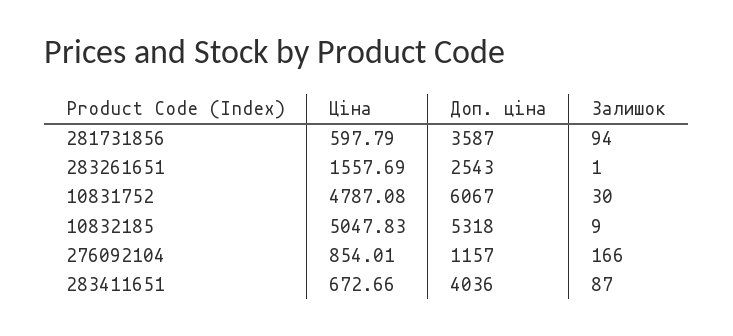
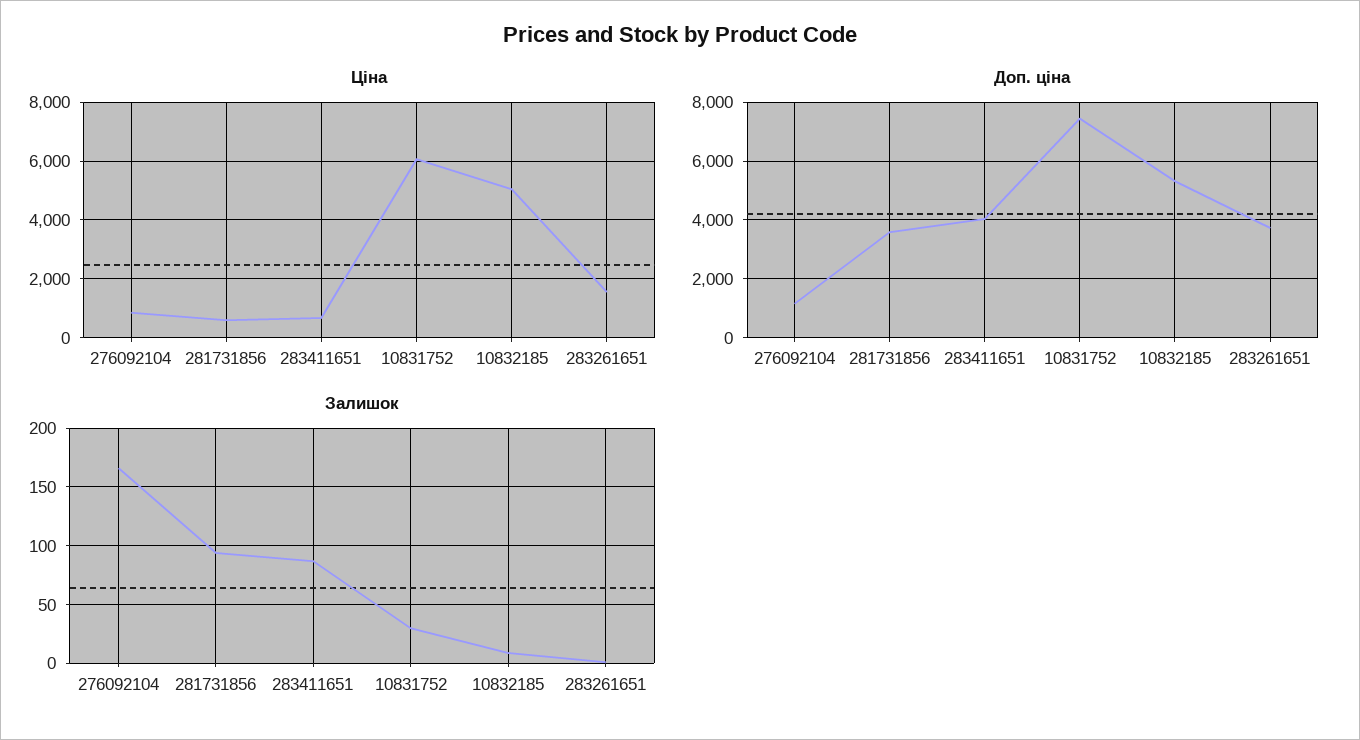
Доп. ціна, 283261651: 2543 -> 3750
Ціна, 10831752: 4787.08 -> 6000
Доп. ціна, 10831752: 6067 -> 7500

